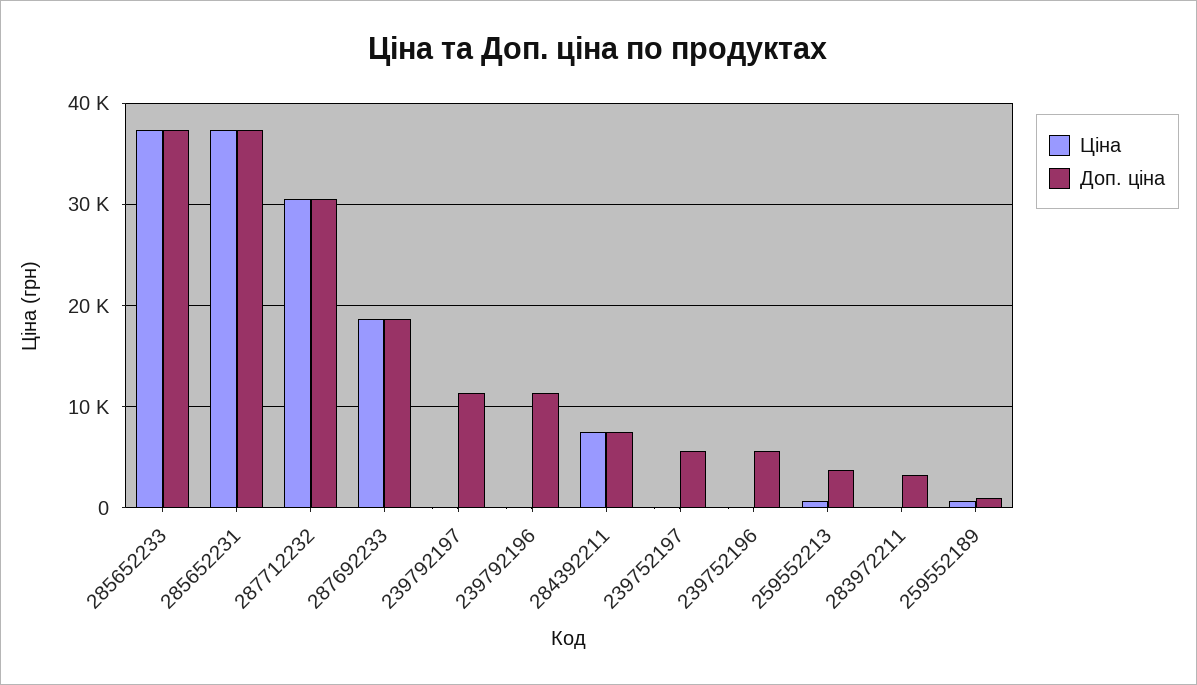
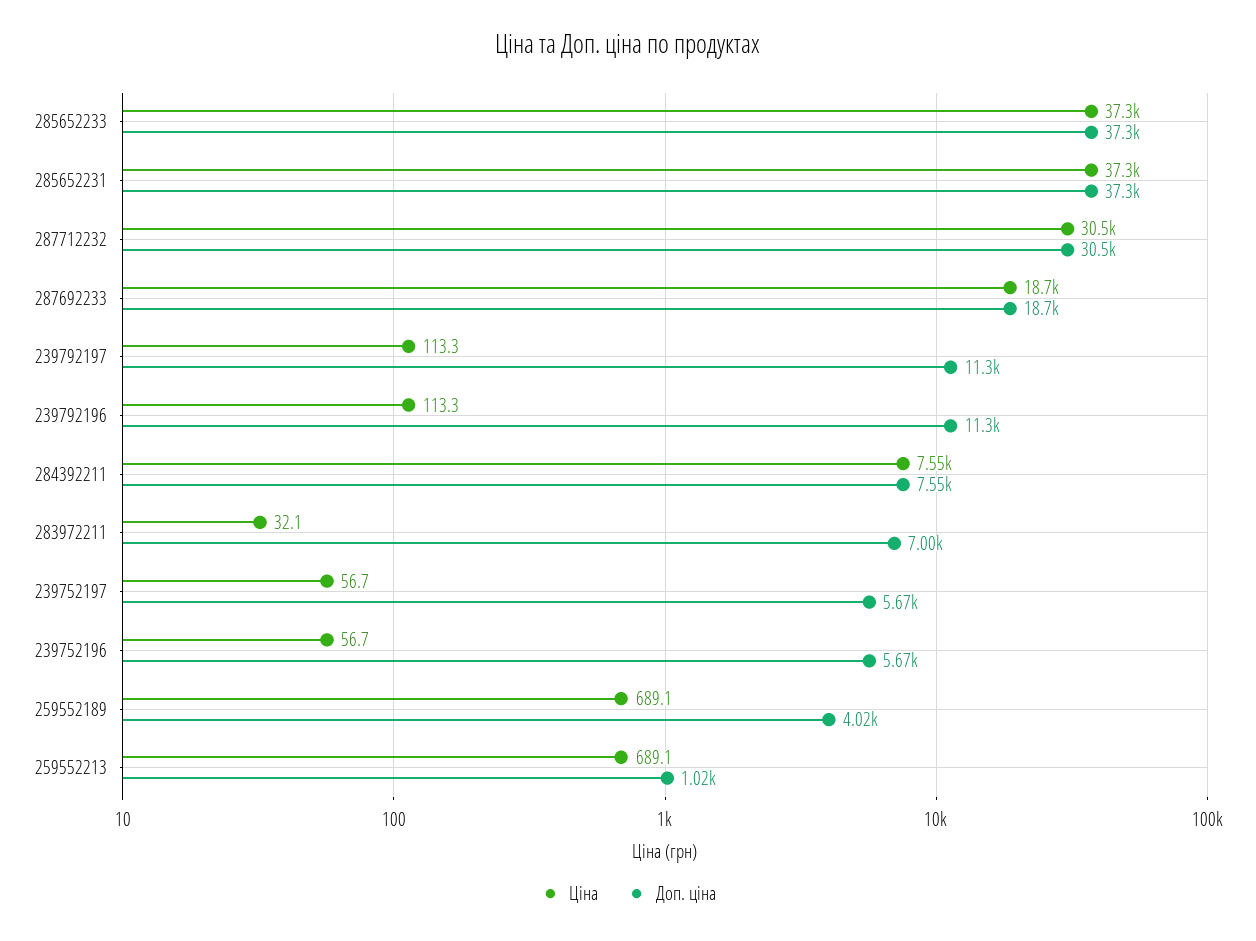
Доп. ціна, 259552213: 4000 -> 1020
Доп. ціна, 283972211: 3000 -> 7000
Доп. ціна, 259552189: 1000 -> 4020

